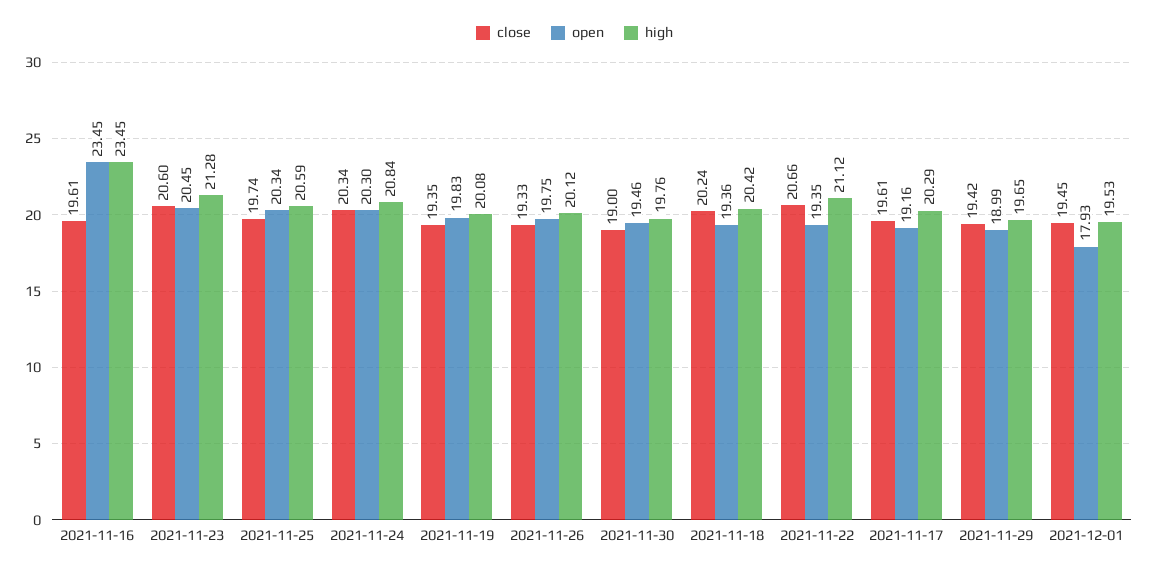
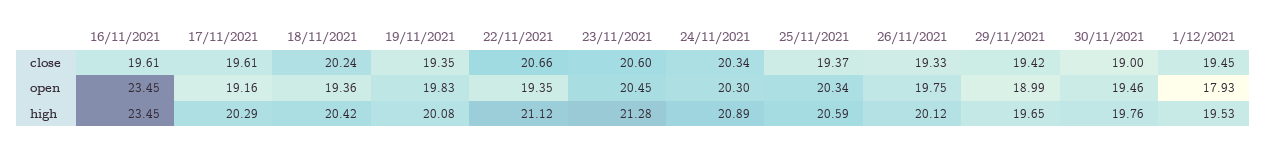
close, 2021-11-25: 19.74 -> 19.37
high, 2021-11-24: 20.84 -> 20.89

